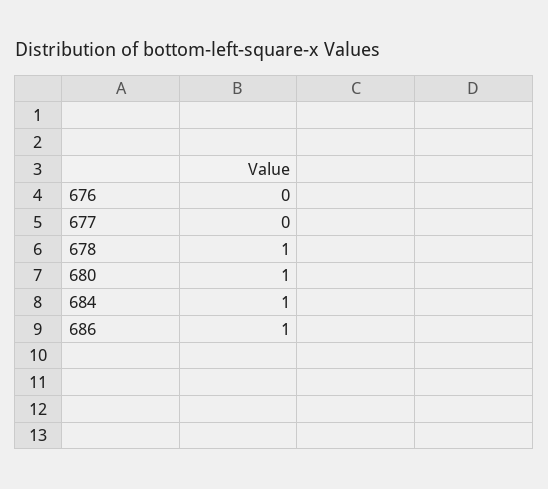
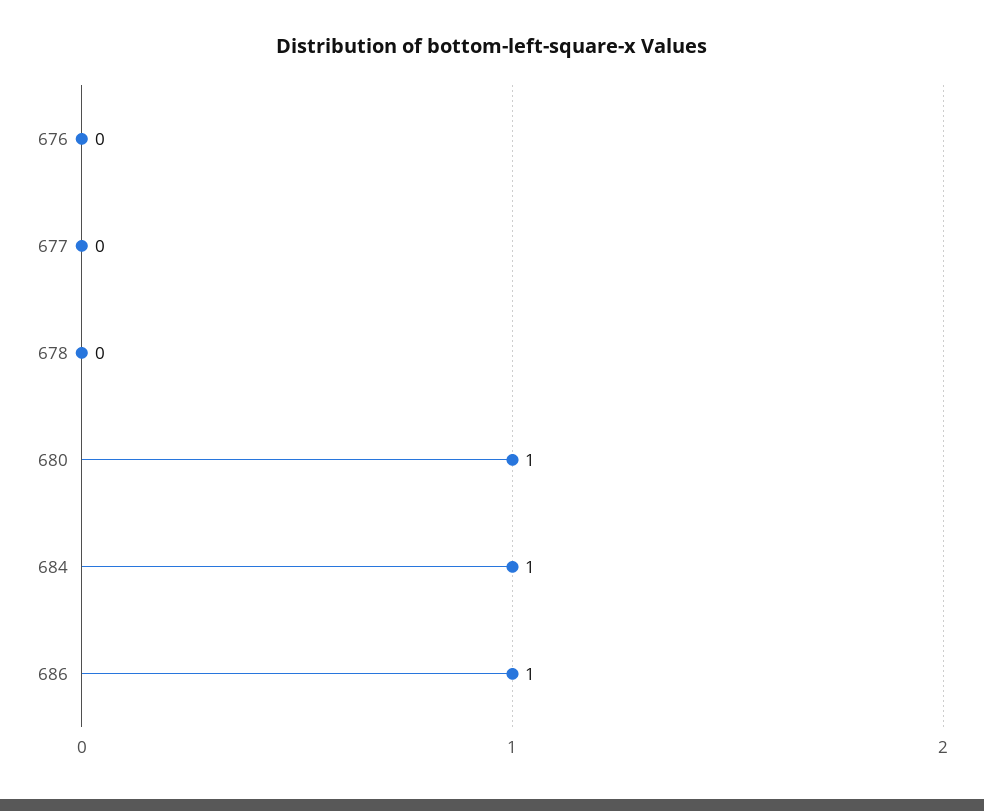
678: 1 -> 0

